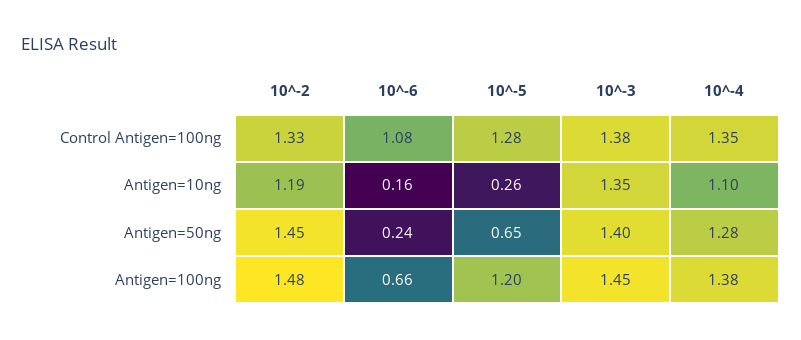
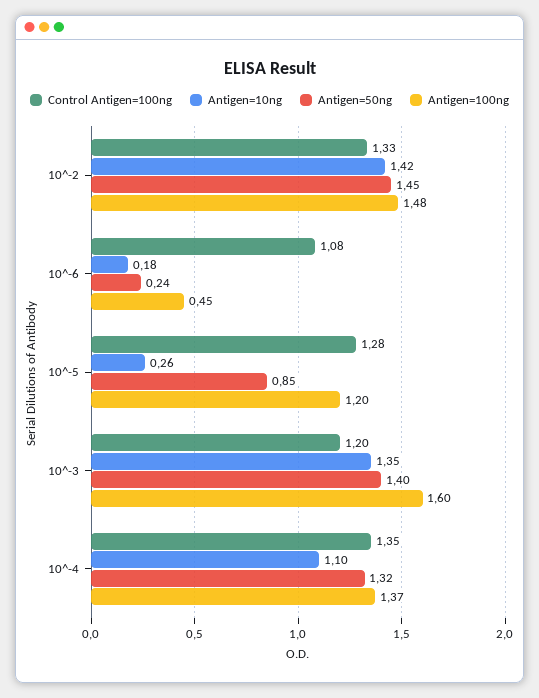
Control Antigen=100ng, 10^-3: 1.38 -> 1.2
Antigen=10ng, 10^-2: 1.19 -> 1.42
Antigen=10ng, 10^-6: 0.16 -> 0.18
Antigen=50ng, 10^-5: 0.65 -> 0.85
Antigen=50ng, 10^-4: 1.28 -> 1.32
Antigen=100ng, 10^-6: 0.66 -> 0.45
Antigen=100ng, 10^-3: 1.45 -> 1.6
Antigen=100ng, 10^-4: 1.38 -> 1.37

